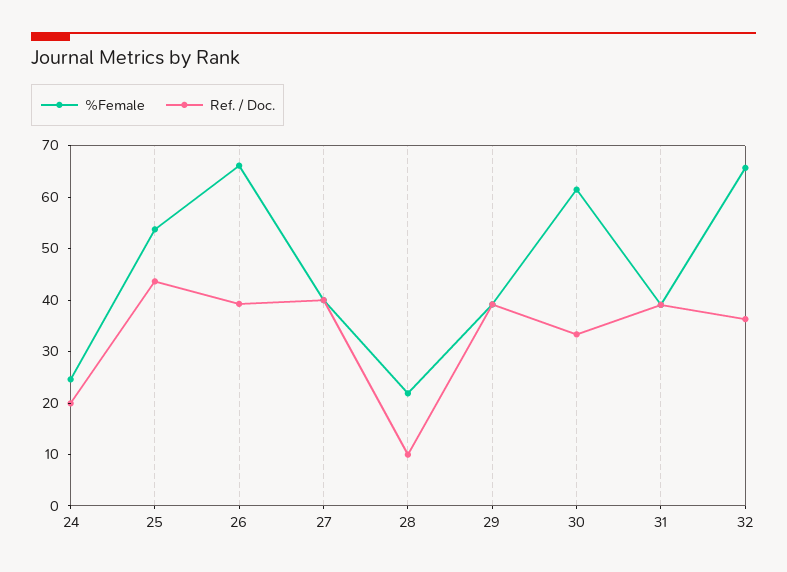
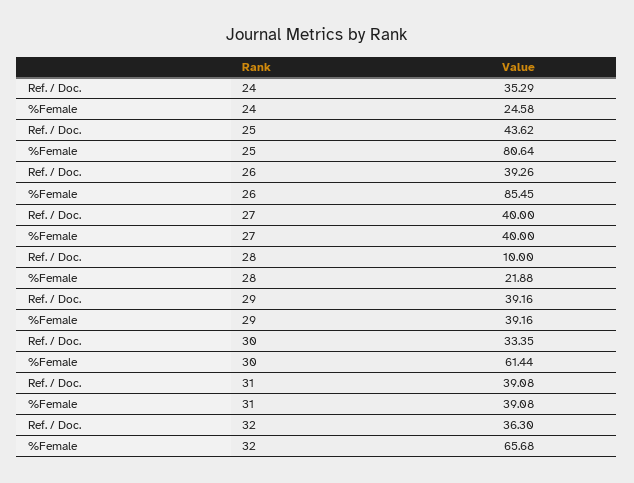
Ref. / Doc., 24: 20 -> 35.29
%Female, 25: 54 -> 80.64
%Female, 26: 66 -> 85.45

